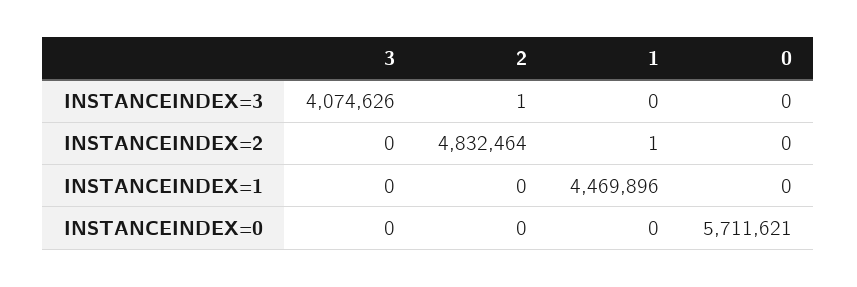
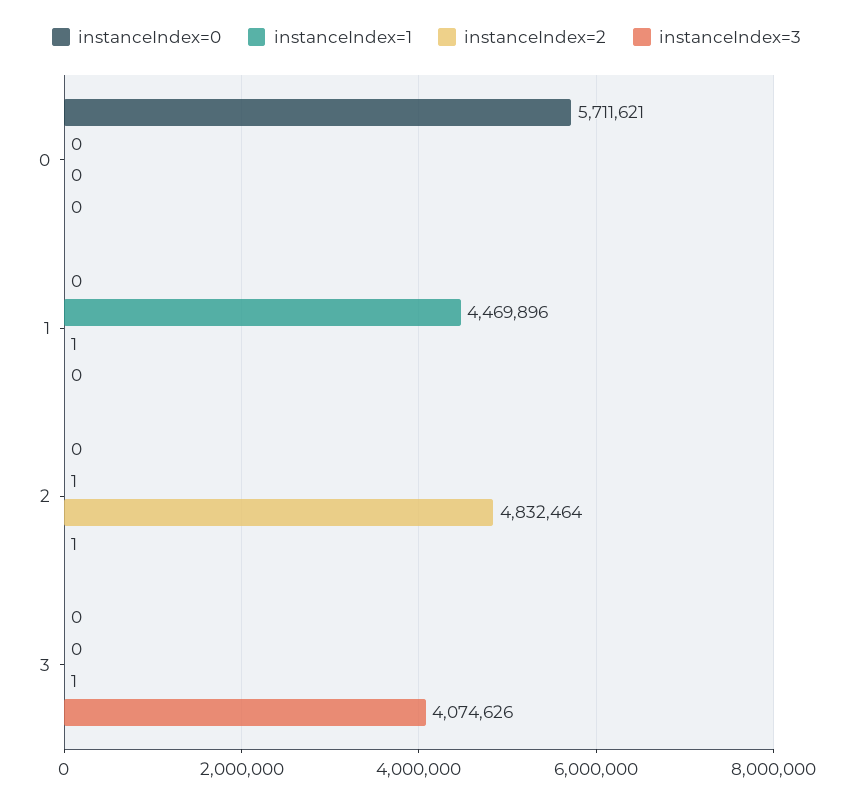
INSTANCEINDEX=2, 3: 0 -> 1
INSTANCEINDEX=1, 2: 0 -> 1

